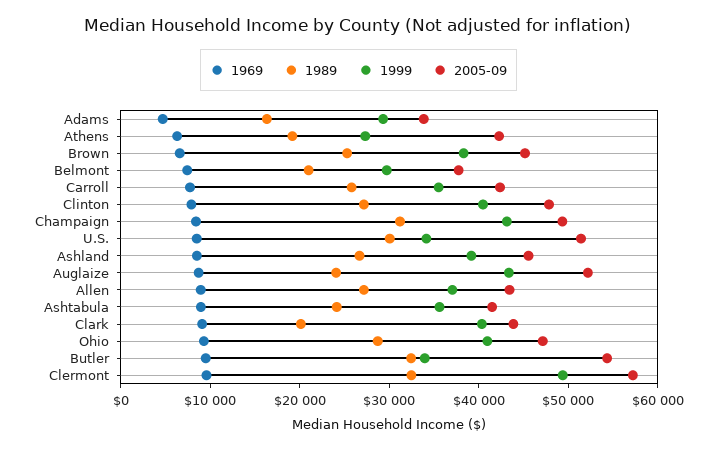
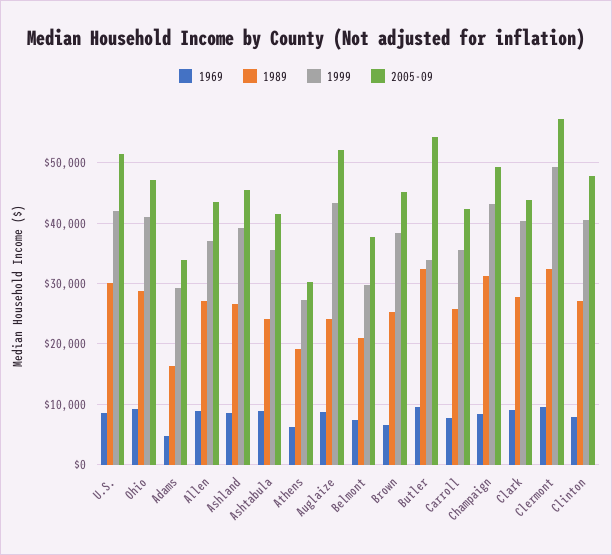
2005-09, Athens: 42000 -> 30000
1999, U.S.: 34000 -> 42000
1989, Clark: 20000 -> 28000

